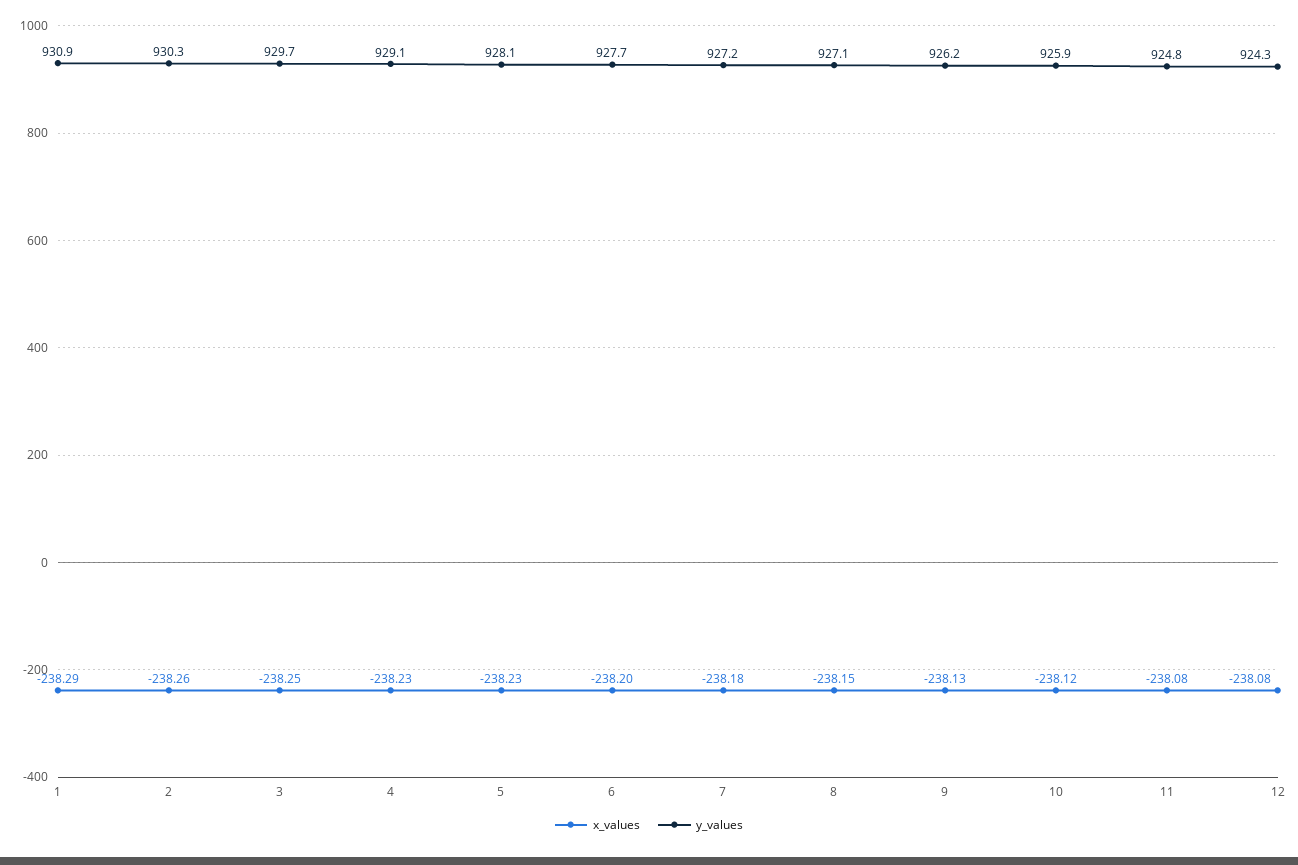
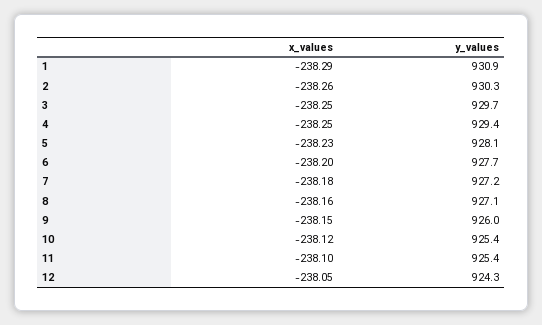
x_values, 4: -238.23 -> -238.25
y_values, 4: 929.1 -> 929.4
x_values, 8: -238.15 -> -238.16
x_values, 9: -238.13 -> -238.15
y_values, 9: 926.2 -> 926
y_values, 10: 925.9 -> 925.4
x_values, 11: -238.08 -> -238.1
y_values, 11: 924.8 -> 925.4
x_values, 12: -238.08 -> -238.05

